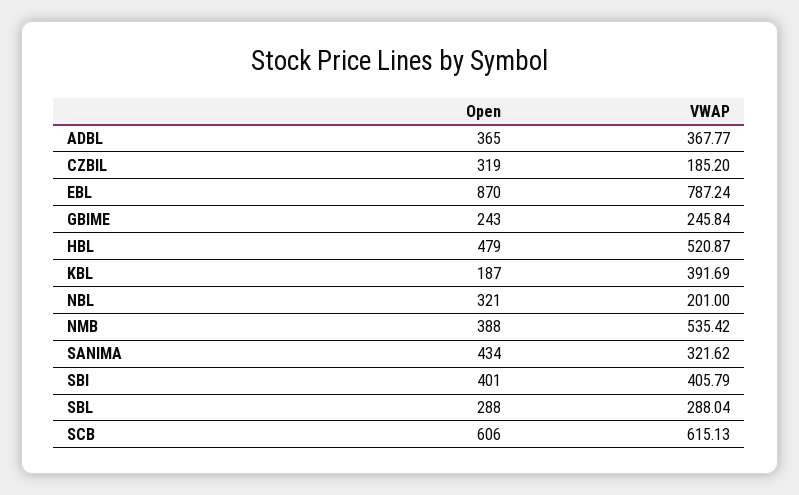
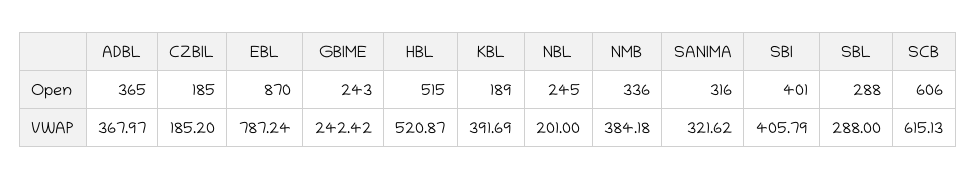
VWAP, ADBL: 367.77 -> 367.97
Open, CZBIL: 319 -> 185
VWAP, GBIME: 245.84 -> 242.42
Open, HBL: 479 -> 515
Open, KBL: 187 -> 189
Open, NBL: 321 -> 245
Open, NMB: 388 -> 336
VWAP, NMB: 535.42 -> 384.18
Open, SANIMA: 434 -> 316
VWAP, SBL: 288.04 -> 288

